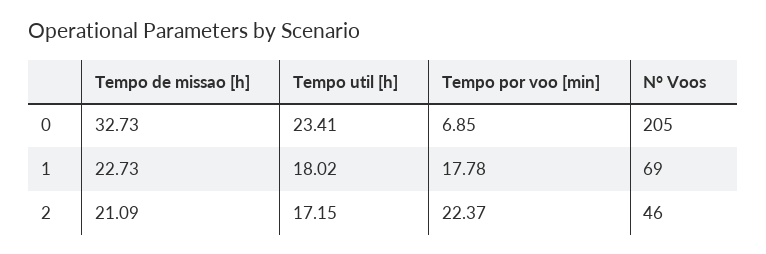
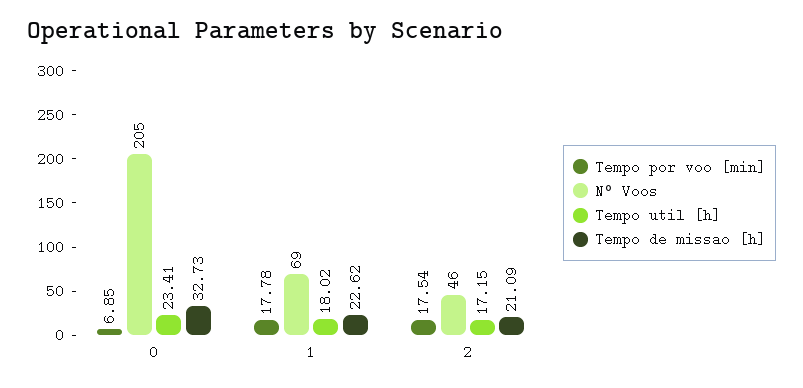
Tempo de missao [h], 1: 22.73 -> 22.62
Tempo por voo [min], 2: 22.37 -> 17.54

